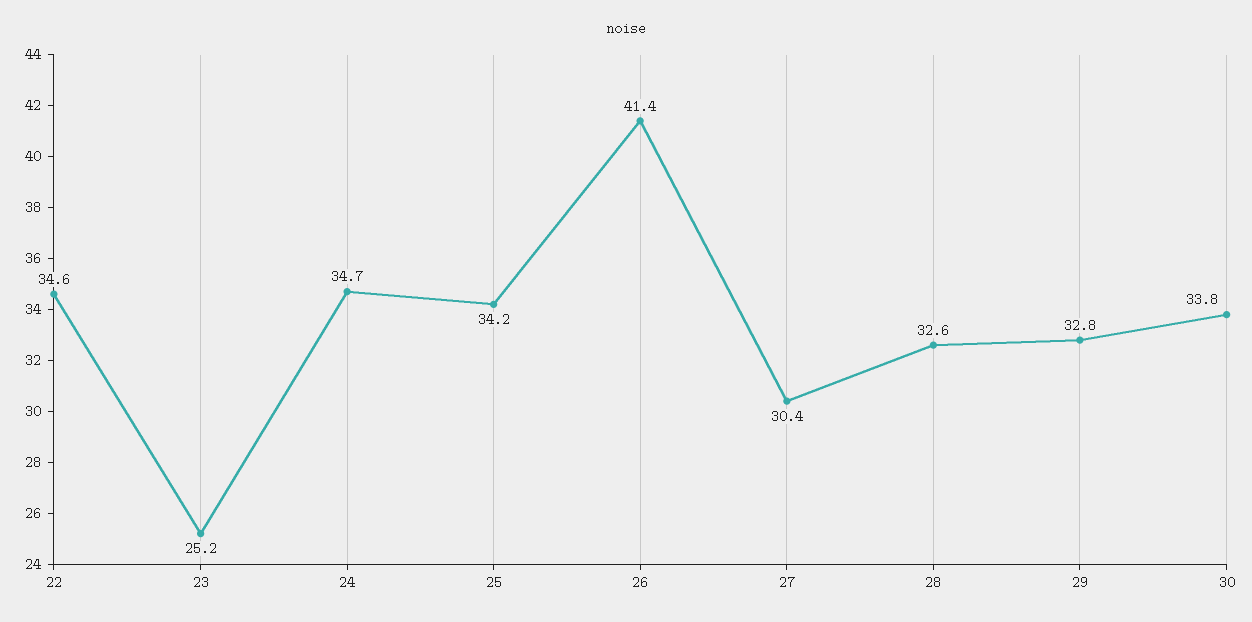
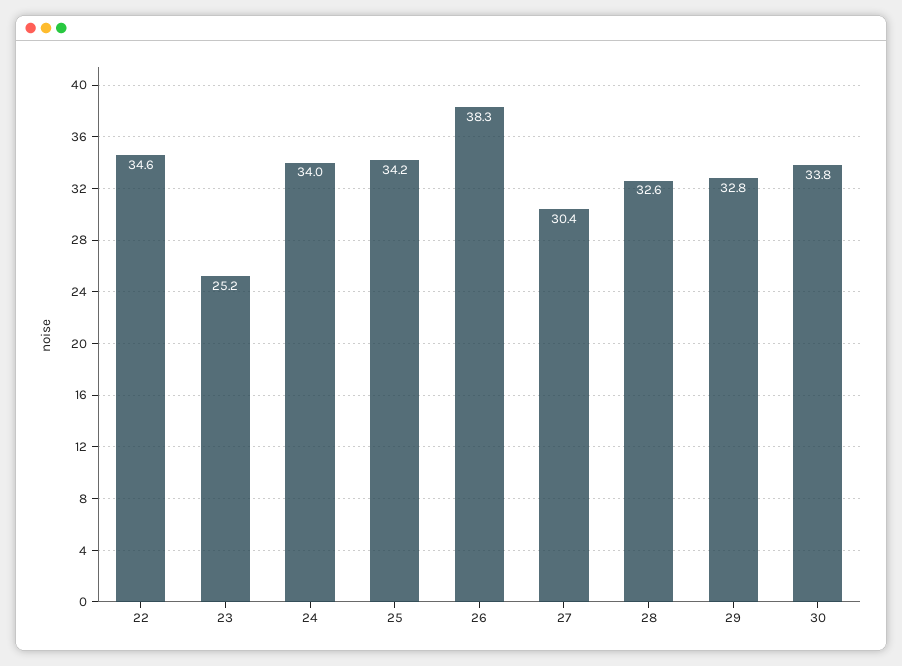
24: 34.7 -> 34
26: 41.4 -> 38.3

